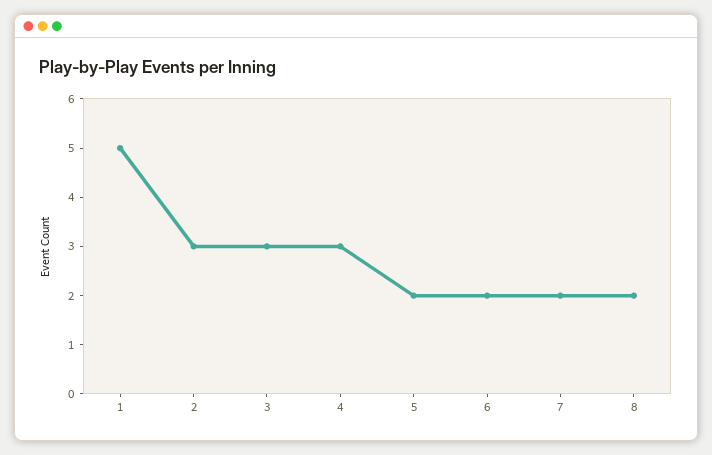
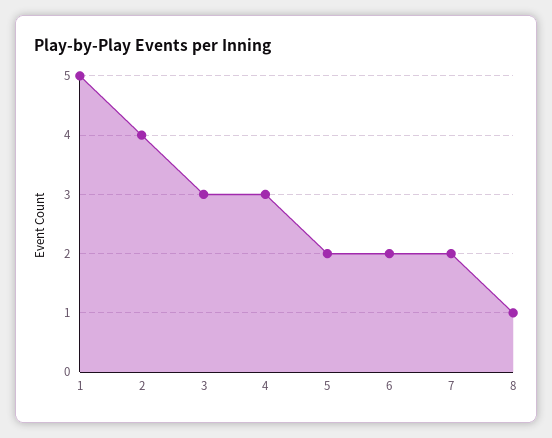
2: 3 -> 4
8: 2 -> 1

